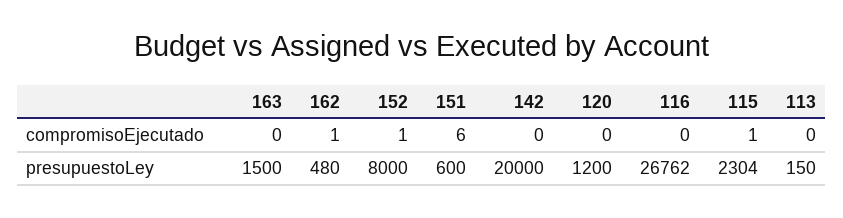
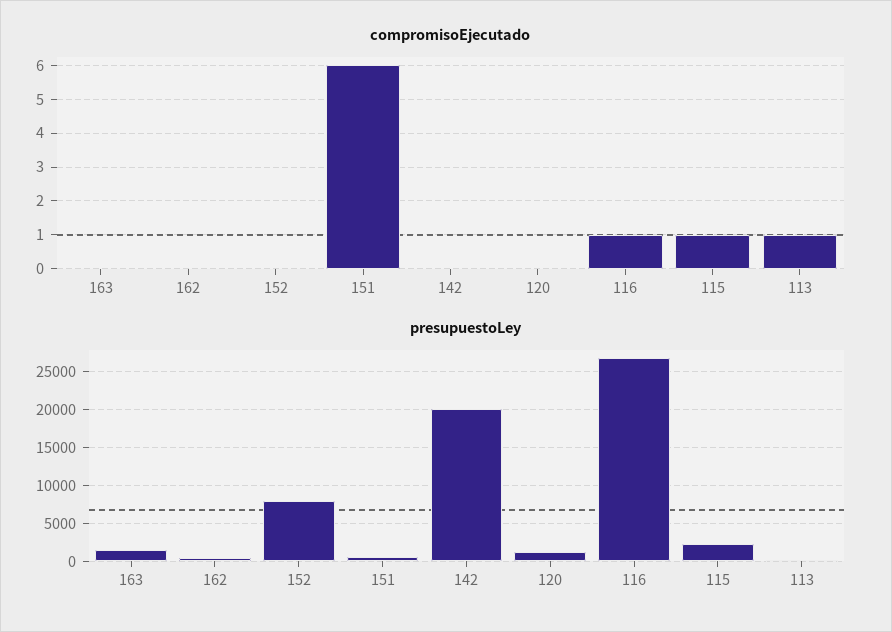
compromisoEjecutado, 162: 1 -> 0
compromisoEjecutado, 152: 1 -> 0
compromisoEjecutado, 116: 0 -> 1
compromisoEjecutado, 113: 0 -> 1

